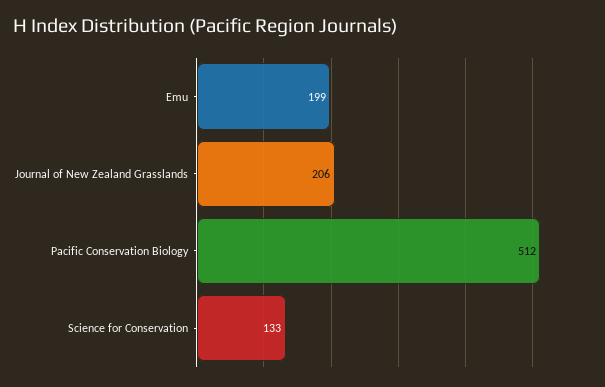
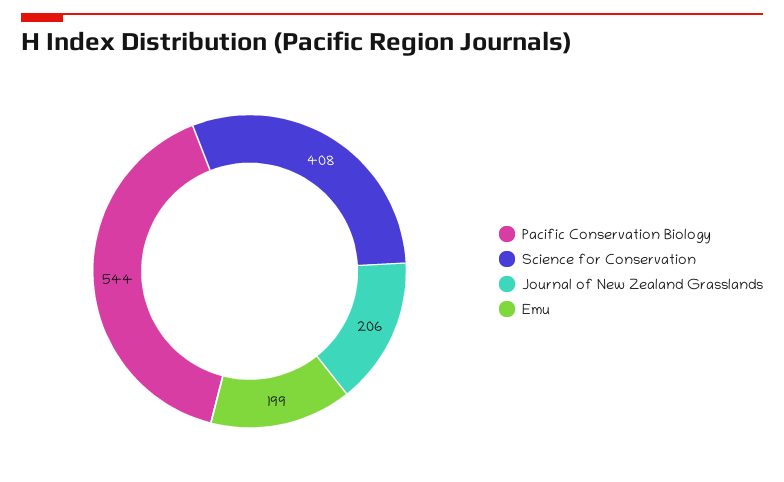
Pacific Conservation Biology: 512 -> 544
Science for Conservation: 133 -> 408

